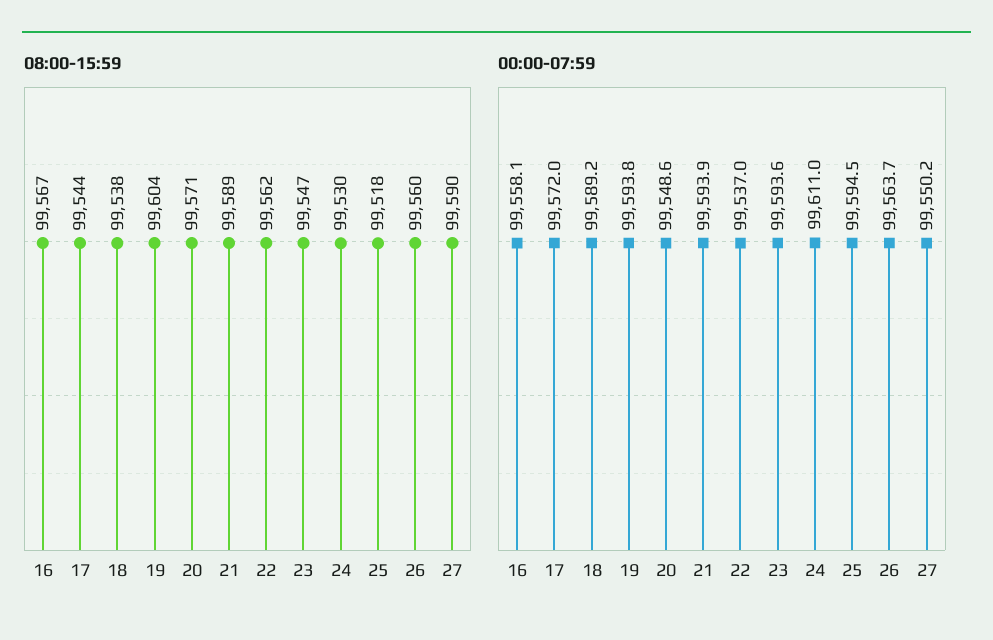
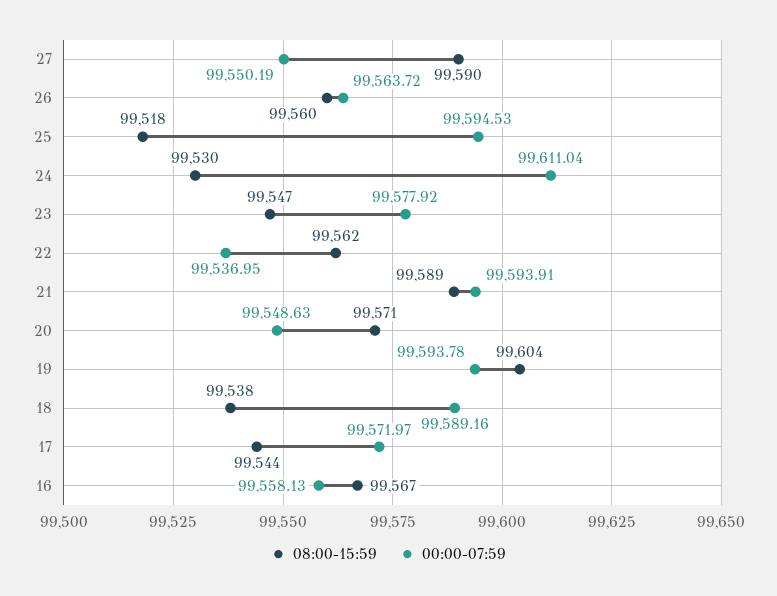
00:00-07:59, 23: 99593.6 -> 99577.92

